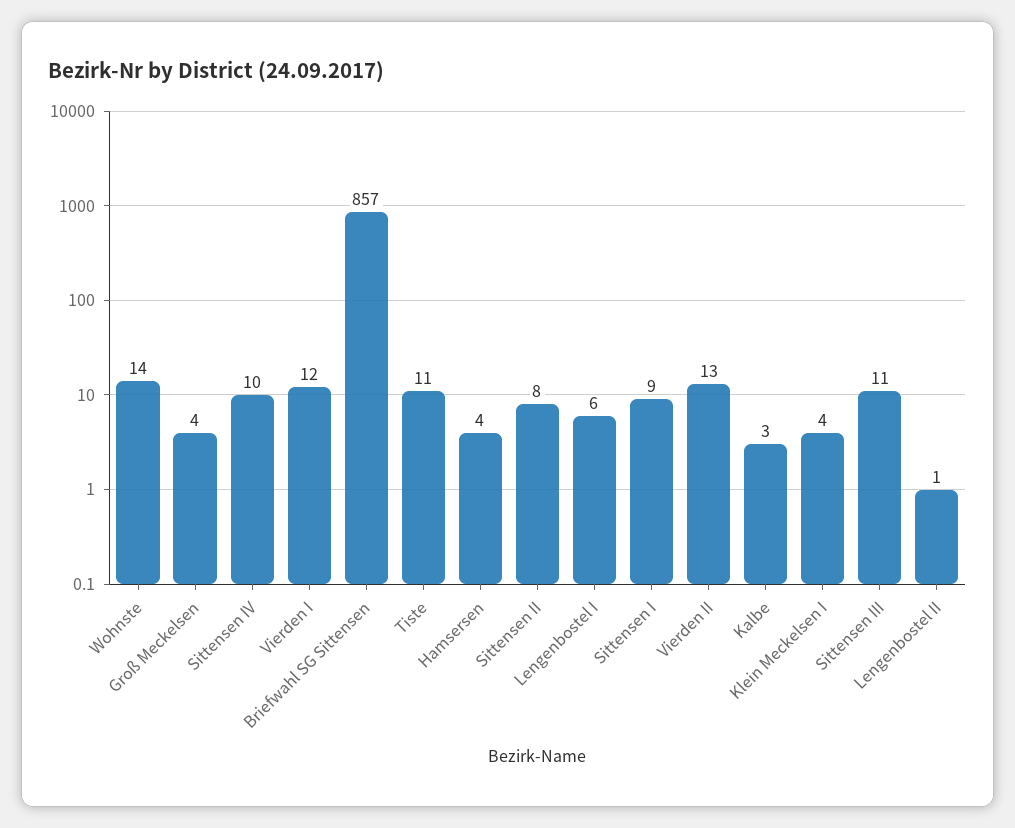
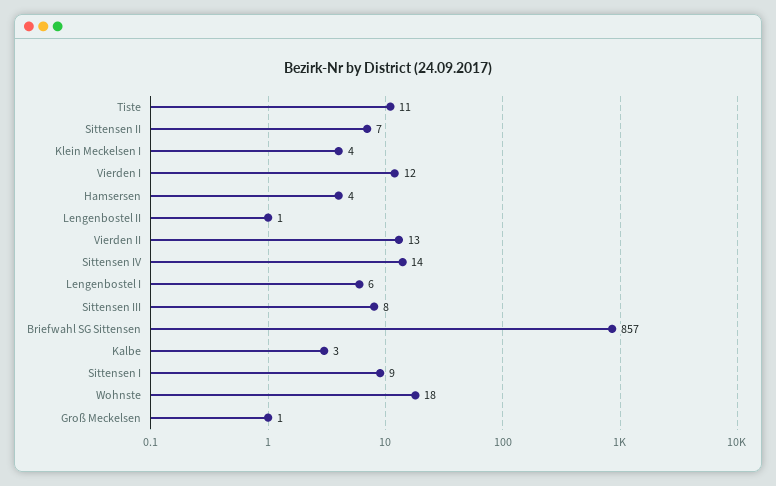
Wohnste: 14 -> 18
Groß Meckelsen: 4 -> 1
Sittensen IV: 10 -> 14
Sittensen II: 8 -> 7
Sittensen III: 11 -> 8

